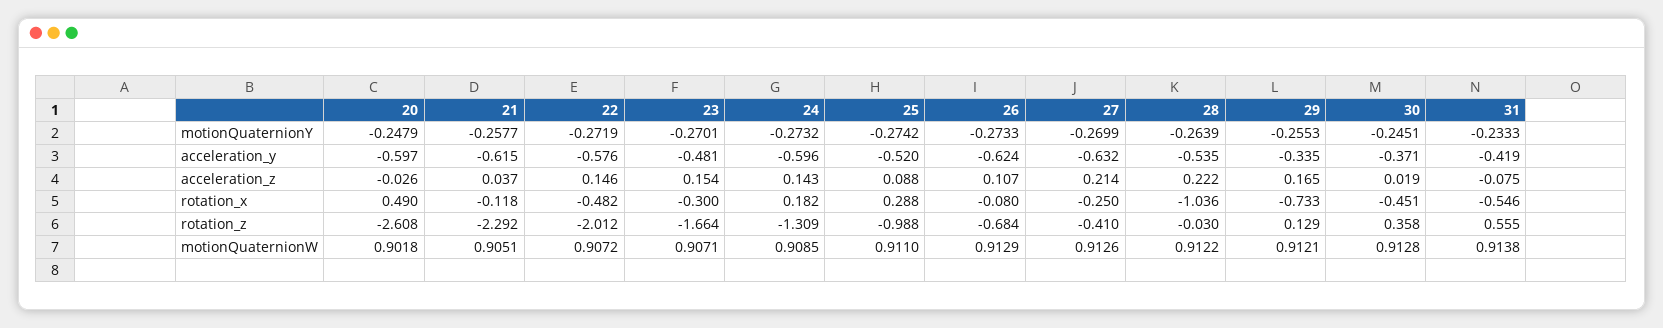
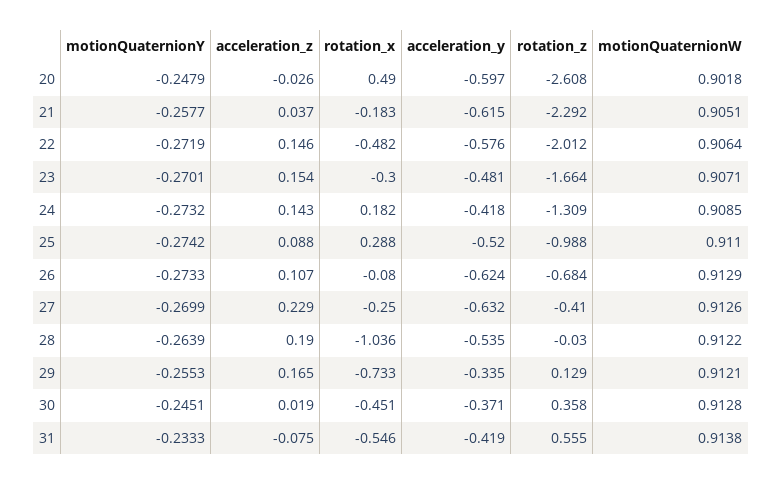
24, acceleration_y: -0.596 -> -0.418
27, acceleration_z: 0.214 -> 0.229
28, acceleration_z: 0.222 -> 0.19
21, rotation_x: -0.118 -> -0.183
22, motionQuaternionW: 0.9072 -> 0.9064

